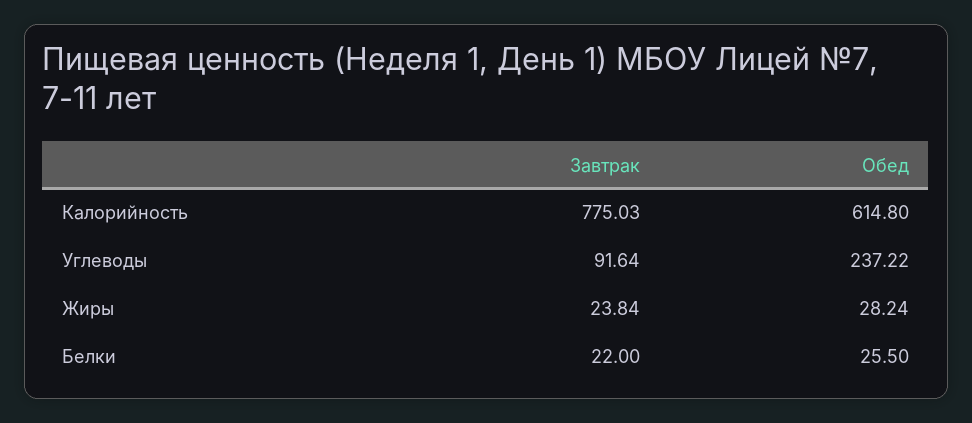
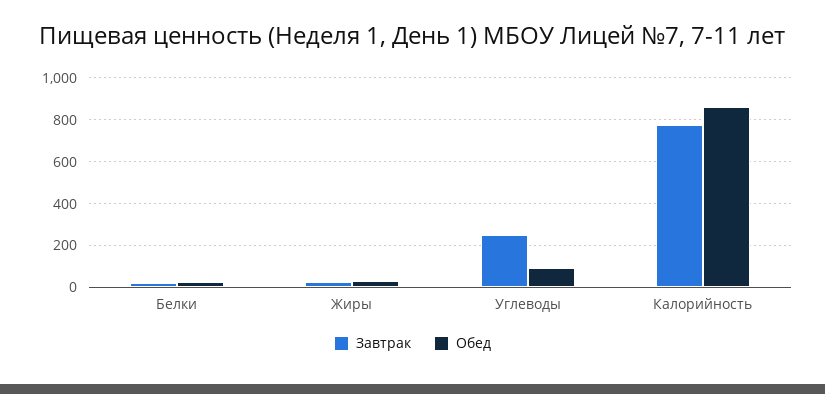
Обед, Калорийность: 614.8 -> 850
Завтрак, Углеводы: 91.64 -> 250
Обед, Углеводы: 237.22 -> 100

